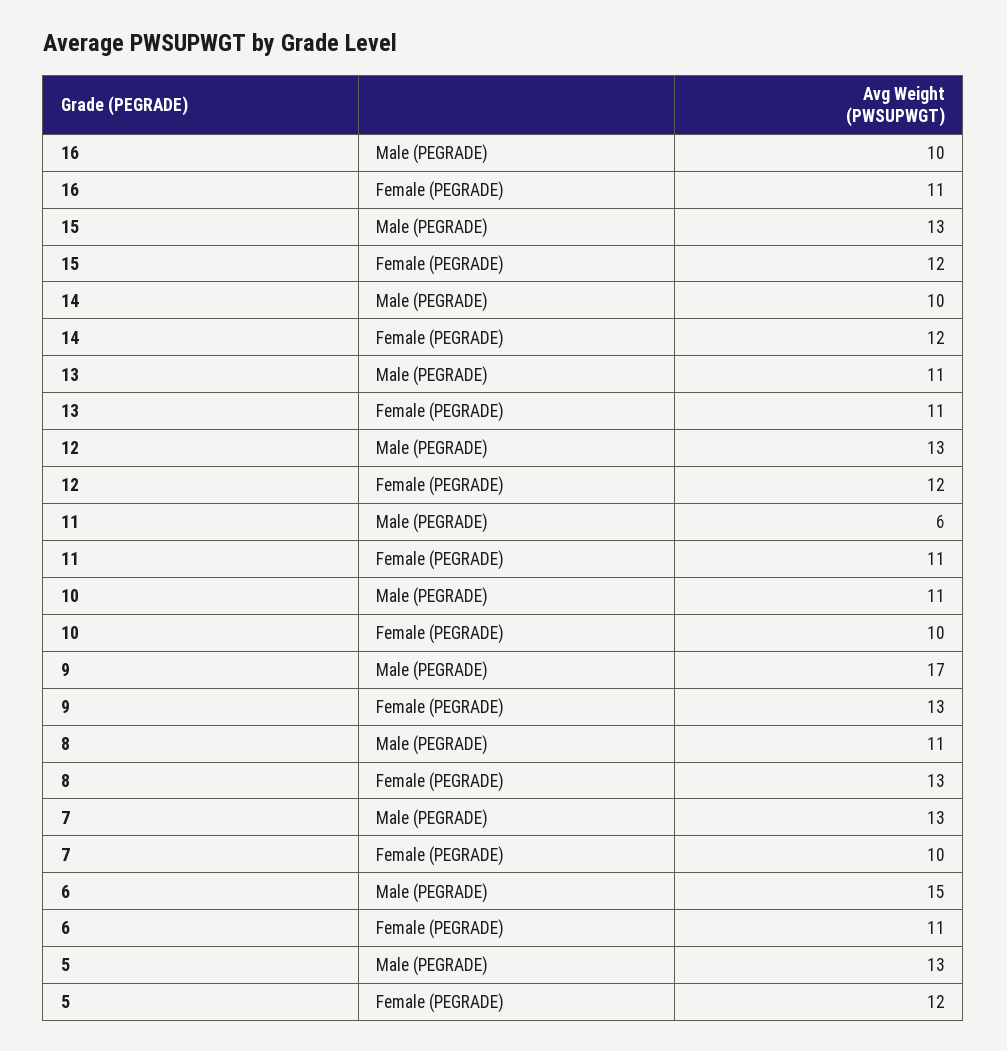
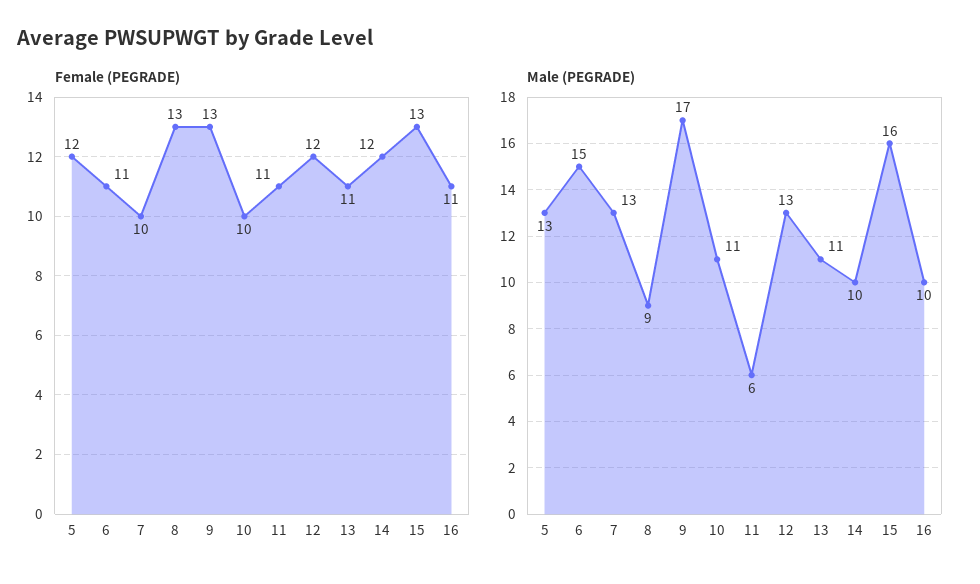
Male (PEGRADE), 15: 13 -> 16
Female (PEGRADE), 15: 12 -> 13
Male (PEGRADE), 8: 11 -> 9

